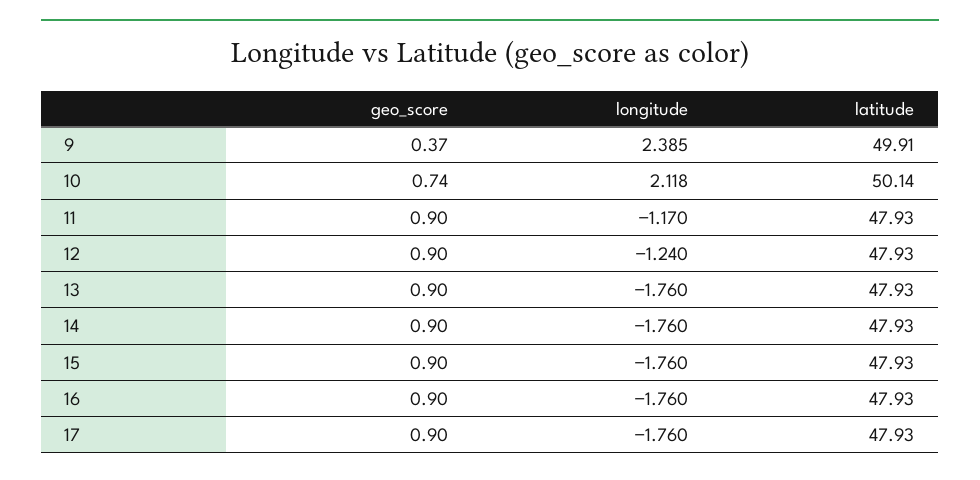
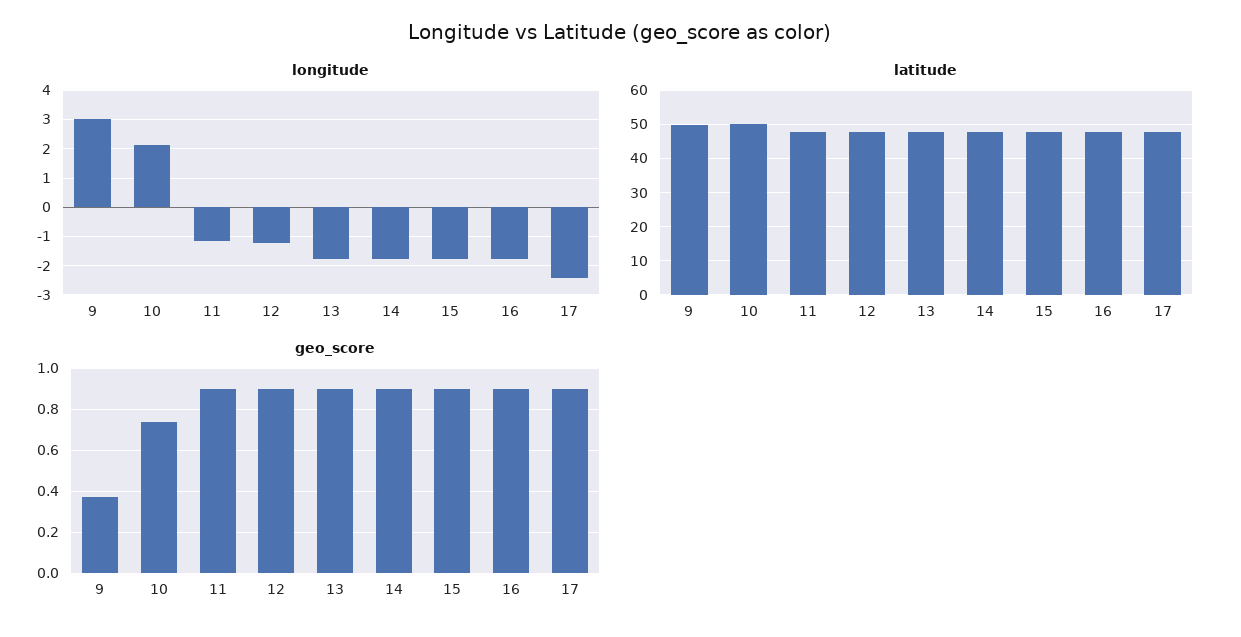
longitude, 9: 2.385 -> 3
longitude, 17: -1.76 -> -2.5

